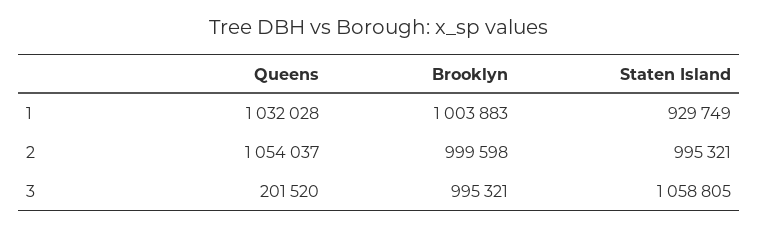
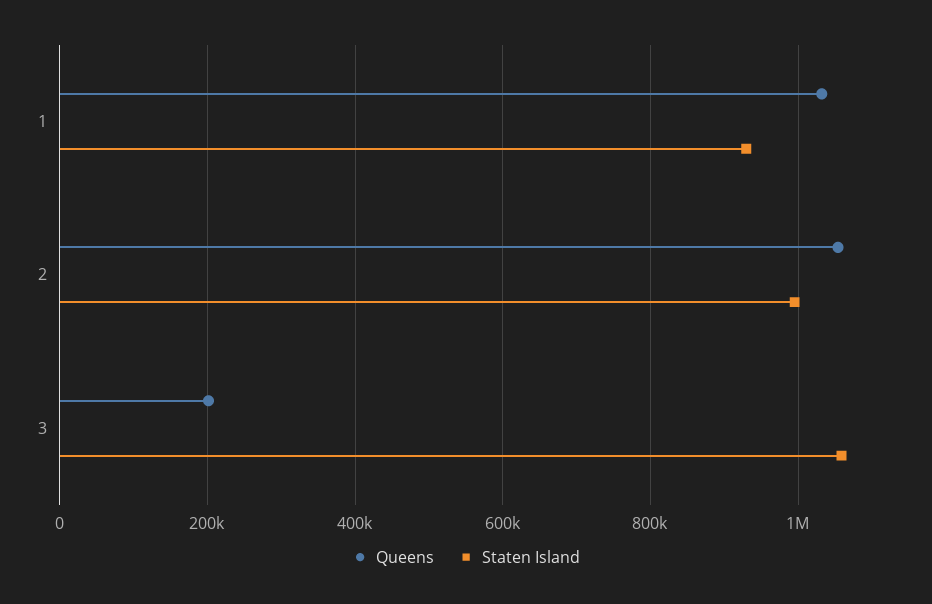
Brooklyn, 1: 1003883 -> none
Brooklyn, 2: 999598 -> none
Brooklyn, 3: 995321 -> none

